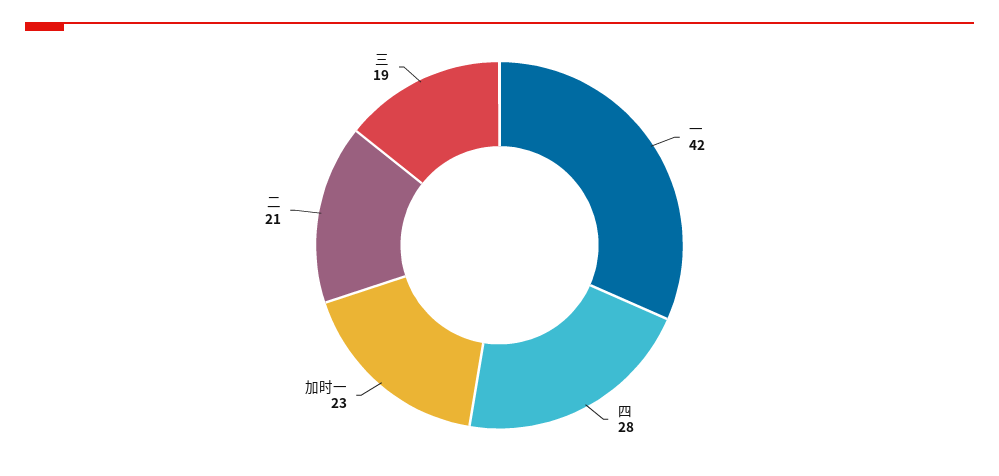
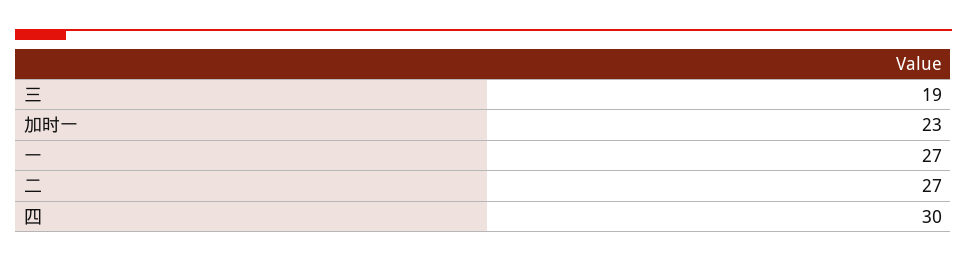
一: 42 -> 27
四: 28 -> 30
二: 21 -> 27

